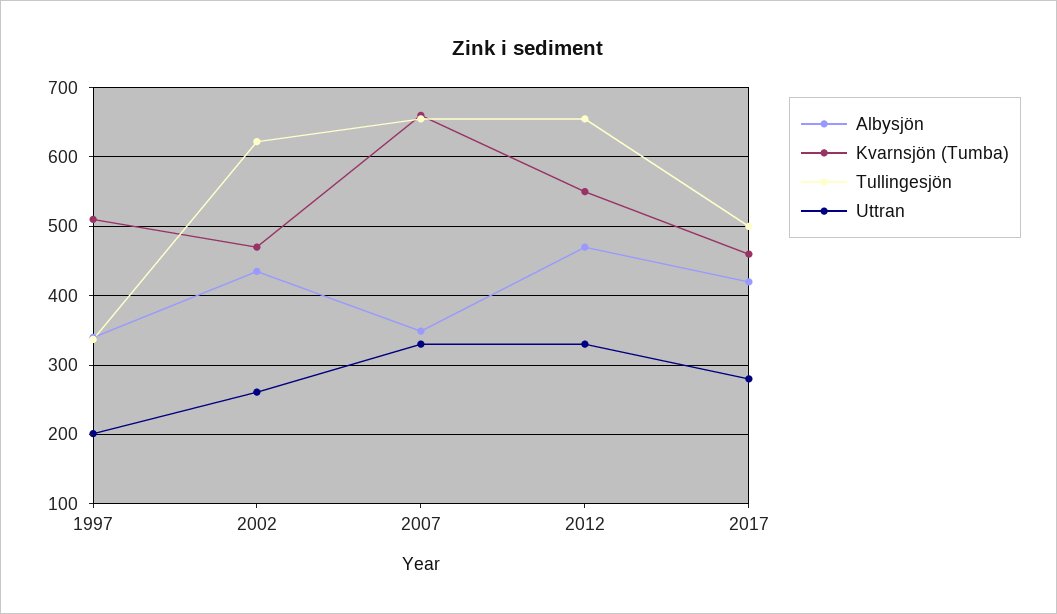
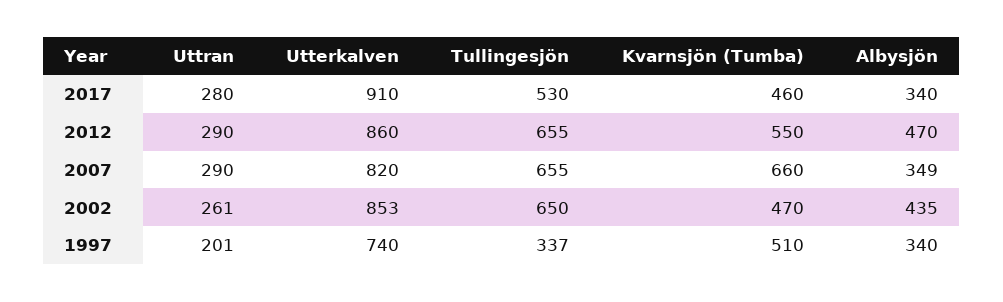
Tullingesjön, 2002: 620 -> 650
Uttran, 2007: 330 -> 290
Uttran, 2012: 330 -> 290
Albysjön, 2017: 420 -> 340
Tullingesjön, 2017: 500 -> 530
Utterkalven, 2017: none -> 910
Utterkalven, 2012: none -> 860
Utterkalven, 2007: none -> 820
Utterkalven, 2002: none -> 853
Utterkalven, 1997: none -> 740

